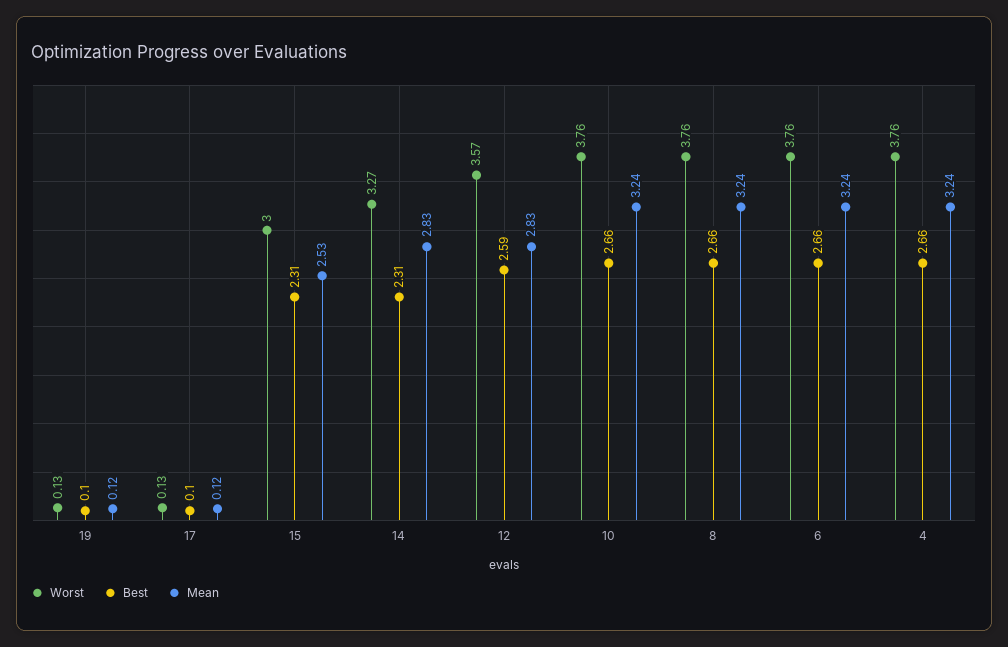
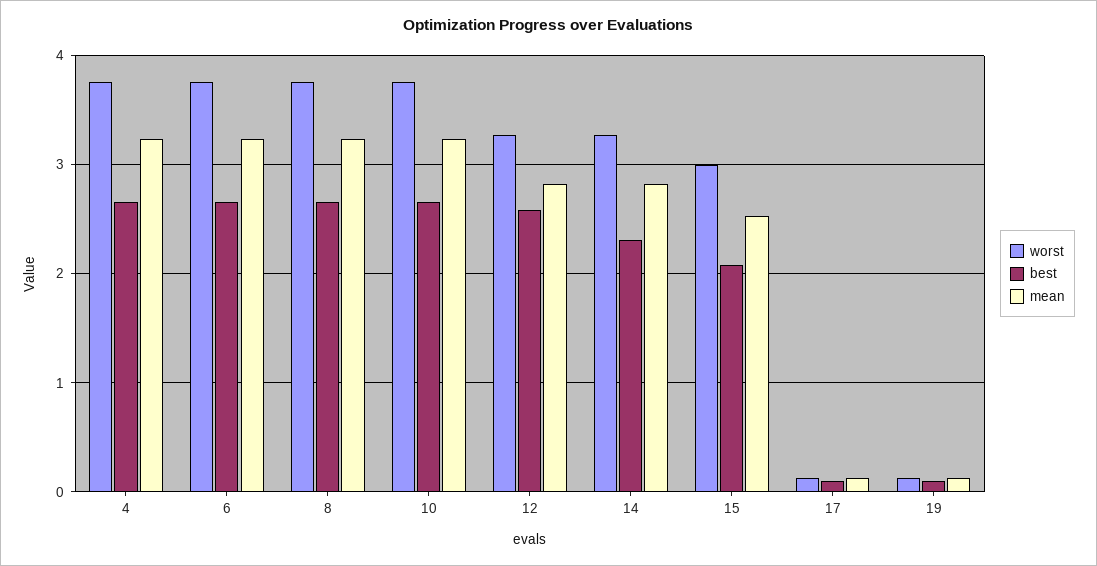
Best, 15: 2.31 -> 2.1
Worst, 12: 3.57 -> 3.3

